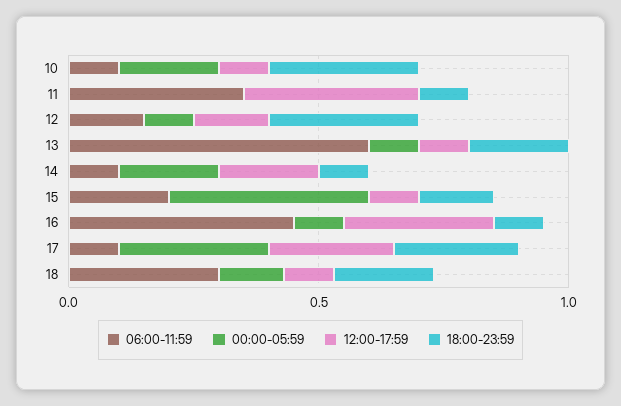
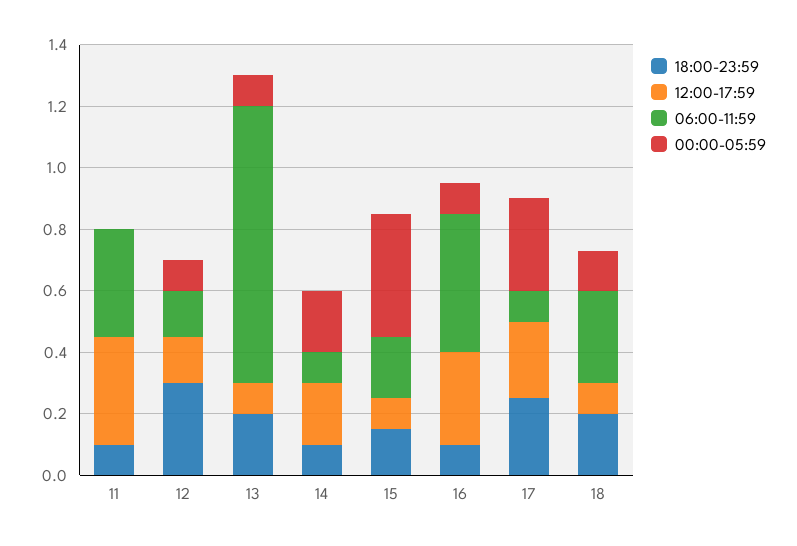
06:00-11:59, 10: 0.1 -> none
00:00-05:59, 10: 0.2 -> none
12:00-17:59, 10: 0.1 -> none
18:00-23:59, 10: 0.3 -> none
06:00-11:59, 13: 0.6 -> 0.9

